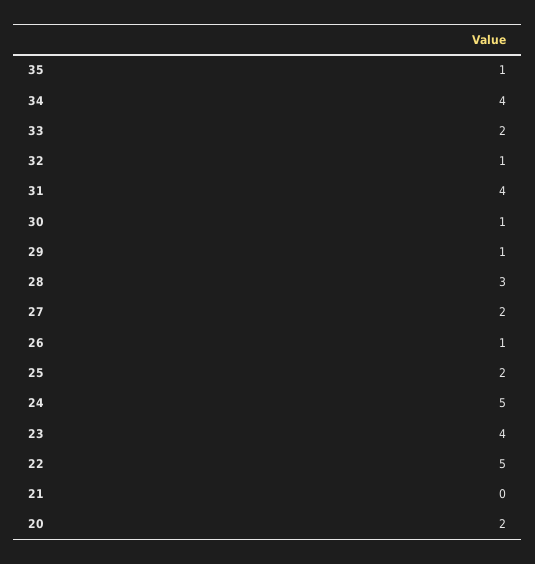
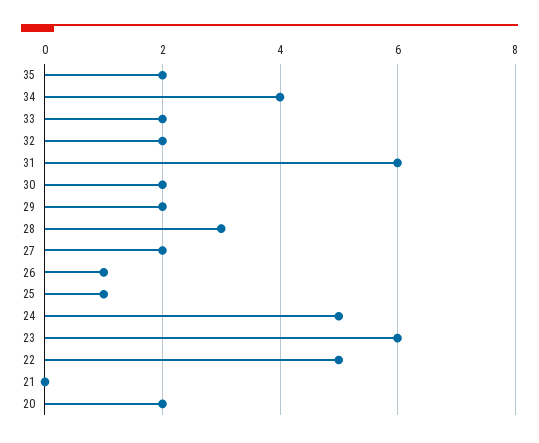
35: 1 -> 2
32: 1 -> 2
31: 4 -> 6
30: 1 -> 2
29: 1 -> 2
25: 2 -> 1
23: 4 -> 6

